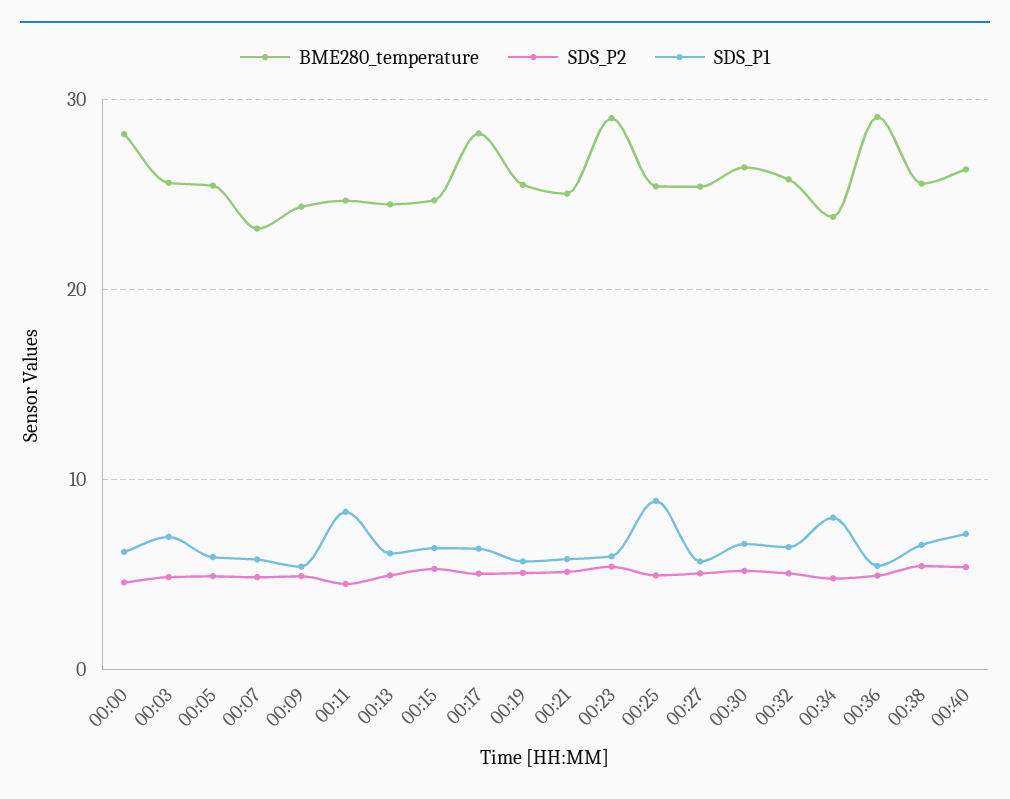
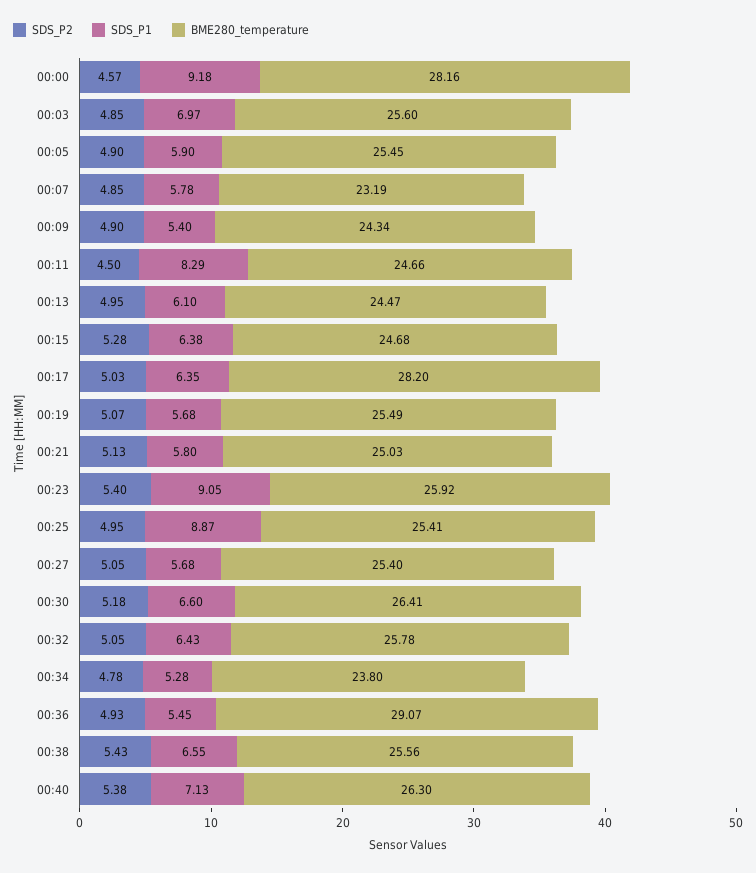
SDS_P1, 00:00: 6 -> 9.18
BME280_temperature, 00:23: 29 -> 25.92
SDS_P1, 00:23: 6 -> 9.05
SDS_P1, 00:34: 8 -> 5.28

